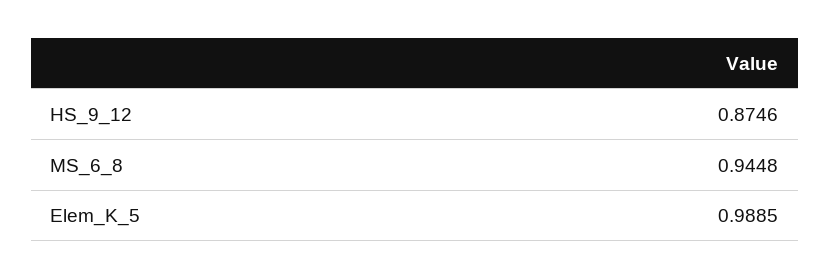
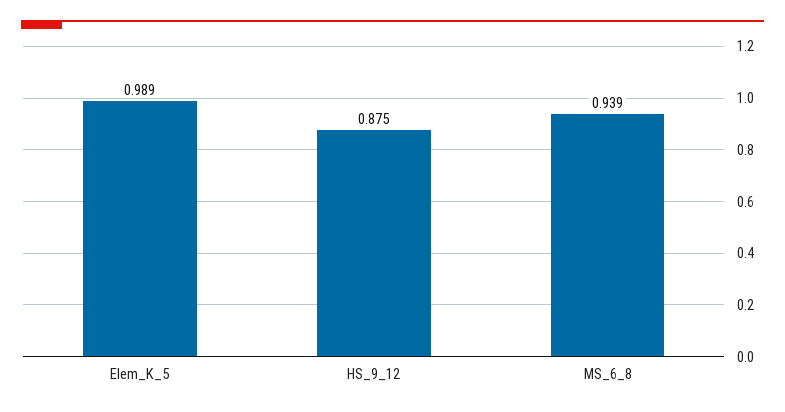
MS_6_8: 0.9448 -> 0.939

